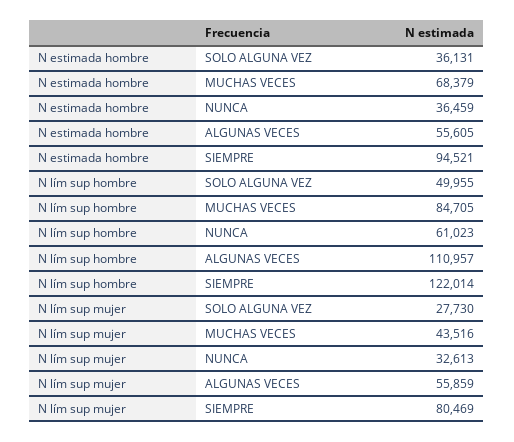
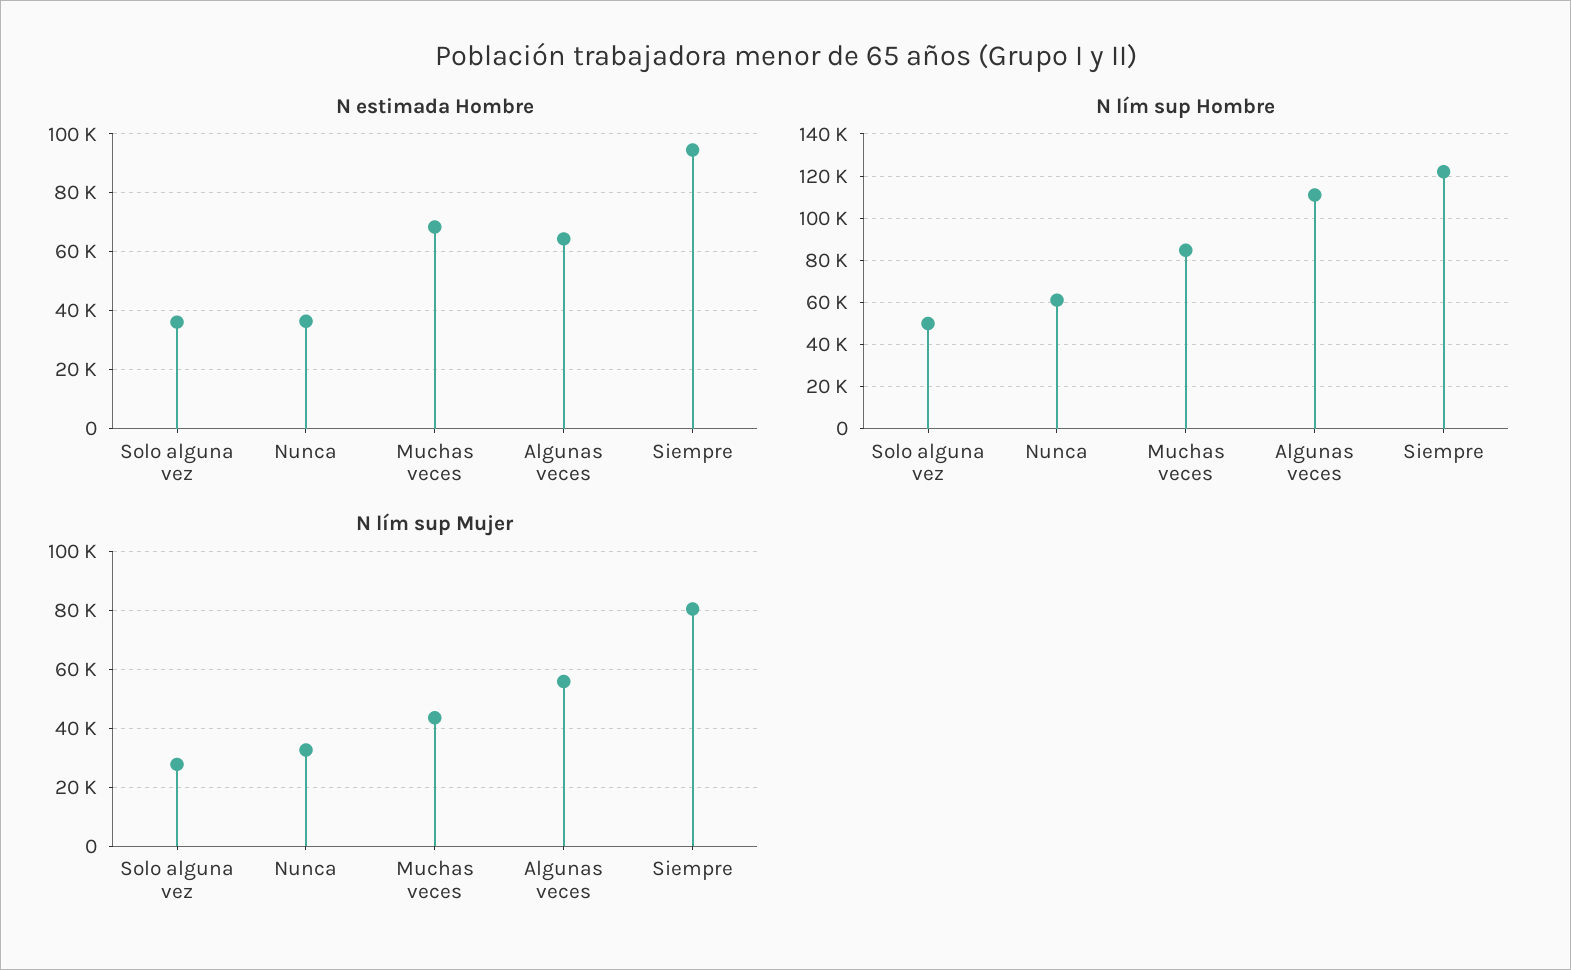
N estimada hombre, ALGUNAS VECES: 55605 -> 65000

